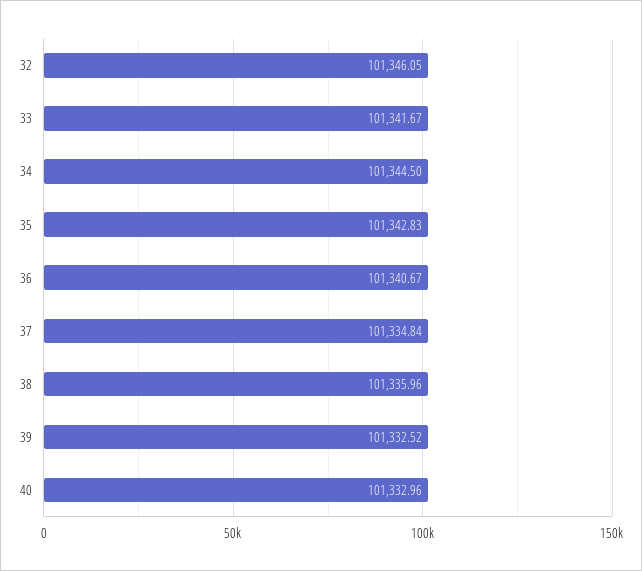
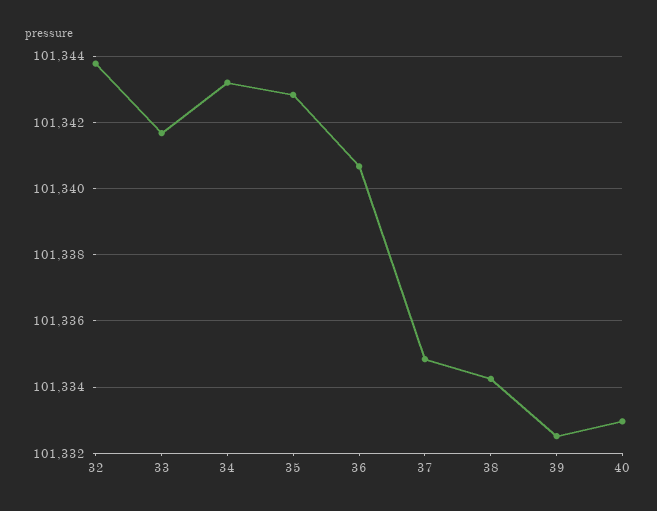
32: 101346.05 -> 101343.8
34: 101344.5 -> 101343.2
38: 101335.96 -> 101334.2

